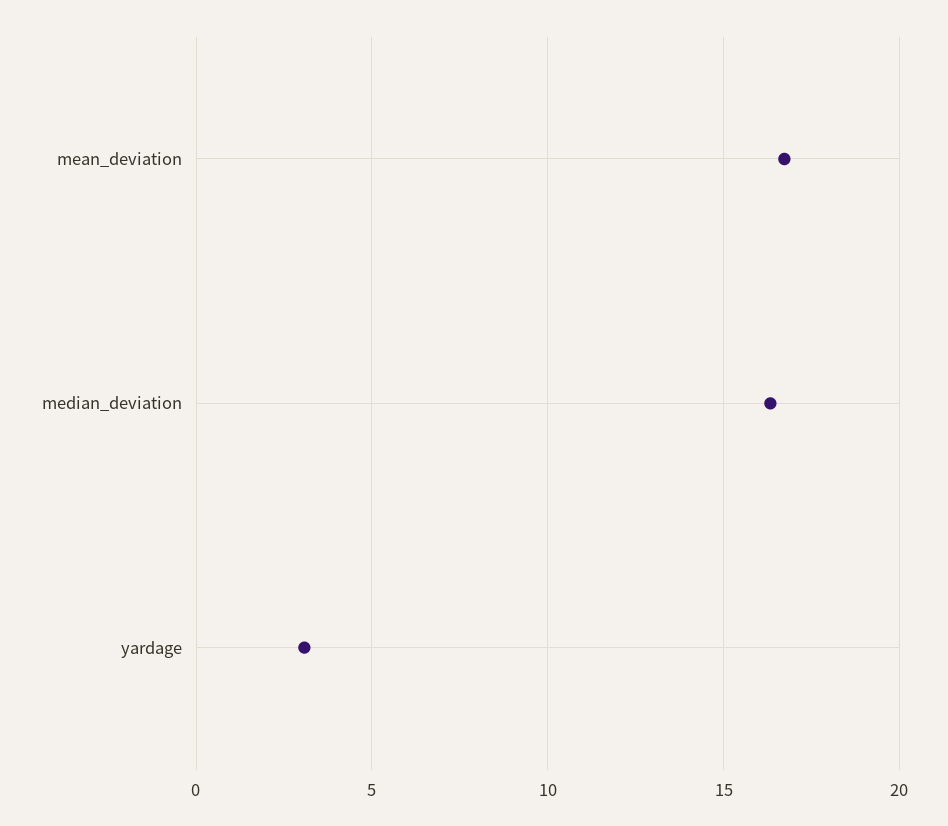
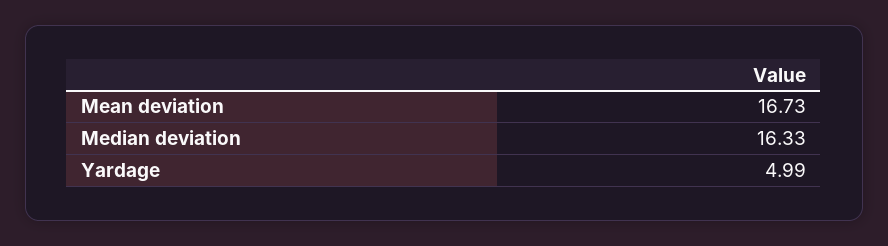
yardage: 3 -> 4.99

